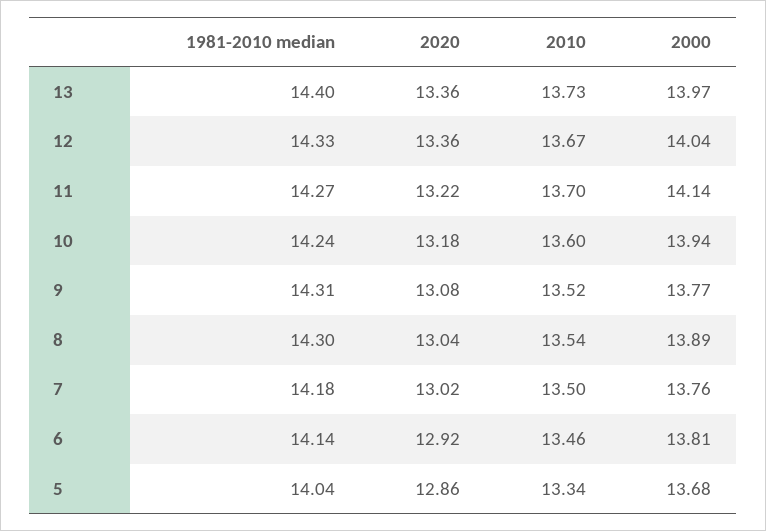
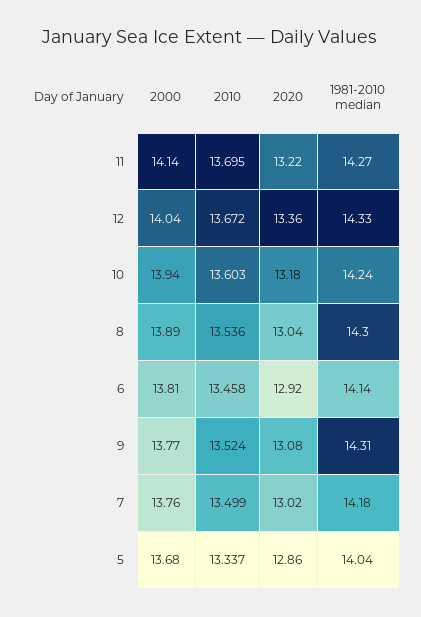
1981-2010 median, 13: 14.4 -> none
2020, 13: 13.36 -> none
2010, 13: 13.73 -> none
2000, 13: 13.97 -> none

